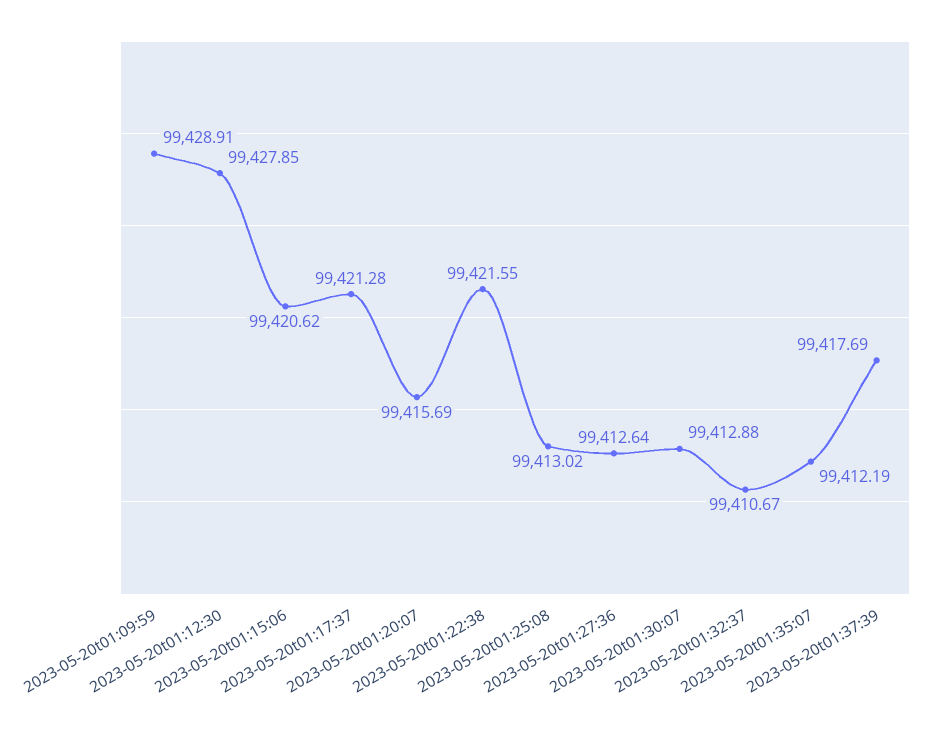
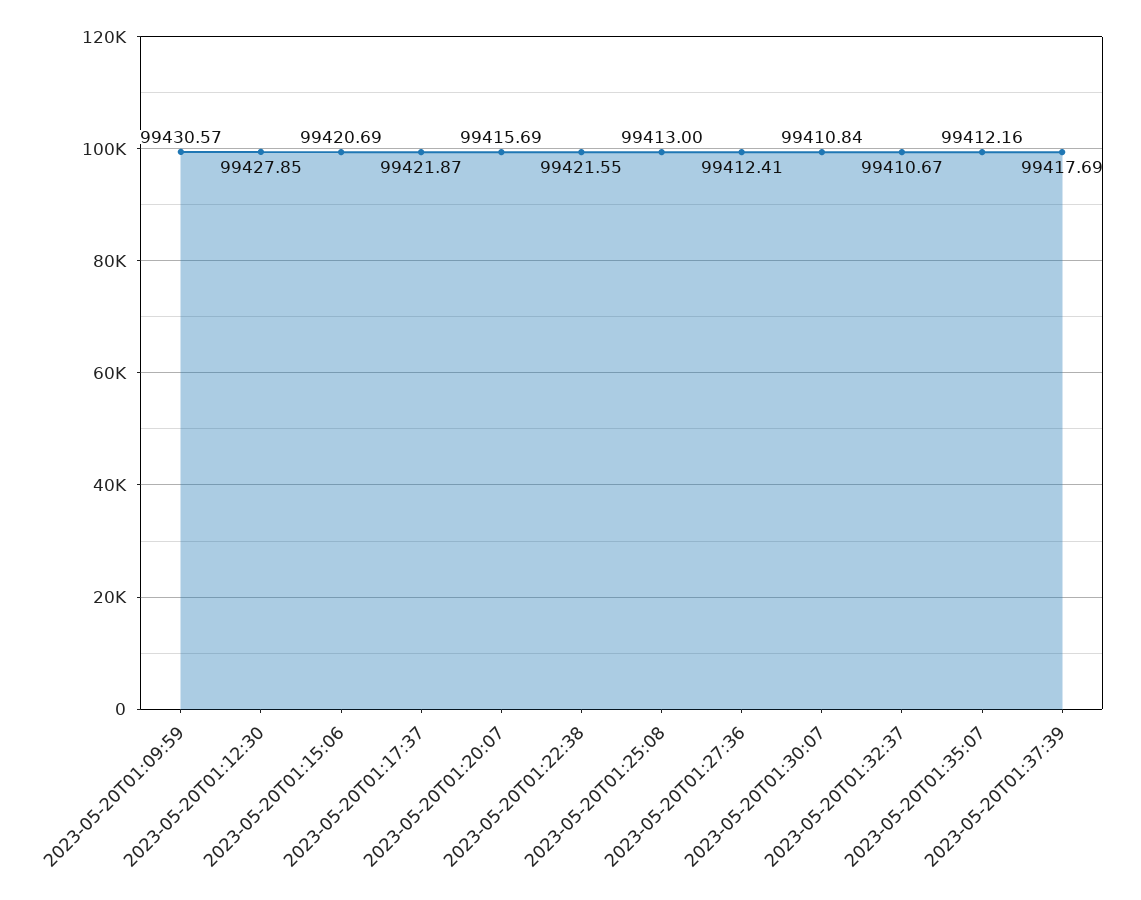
2023-05-20t01:09:59: 99428.91 -> 99430.57
2023-05-20t01:15:06: 99420.62 -> 99420.69
2023-05-20t01:17:37: 99421.28 -> 99421.87
2023-05-20t01:25:08: 99413.02 -> 99413
2023-05-20t01:27:36: 99412.64 -> 99412.41
2023-05-20t01:30:07: 99412.88 -> 99410.84
2023-05-20t01:35:07: 99412.19 -> 99412.16

